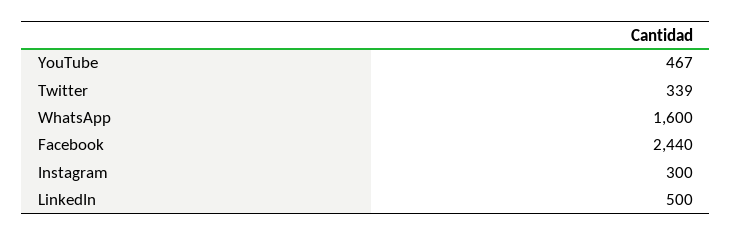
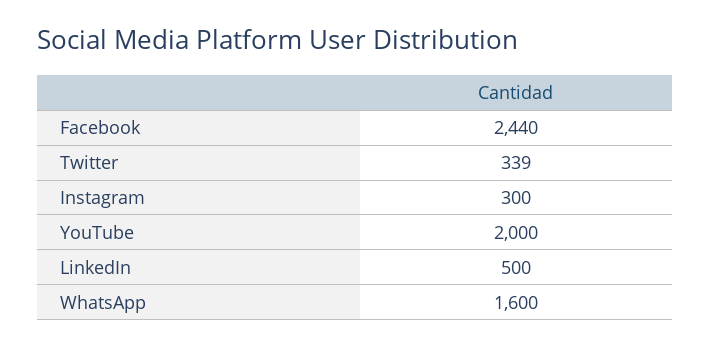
YouTube: 467 -> 2000

